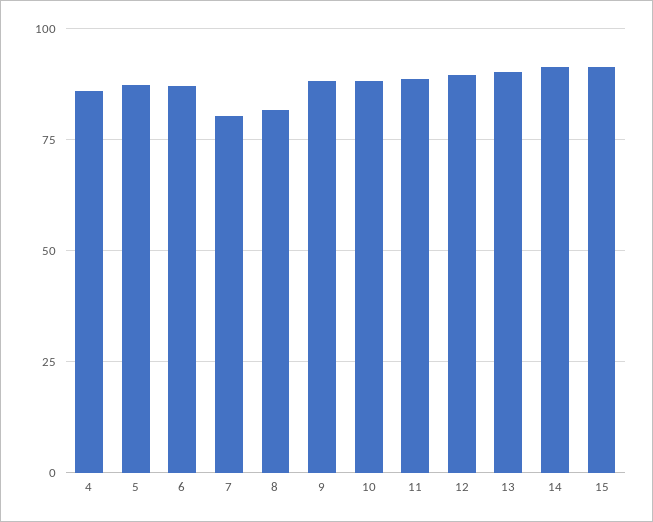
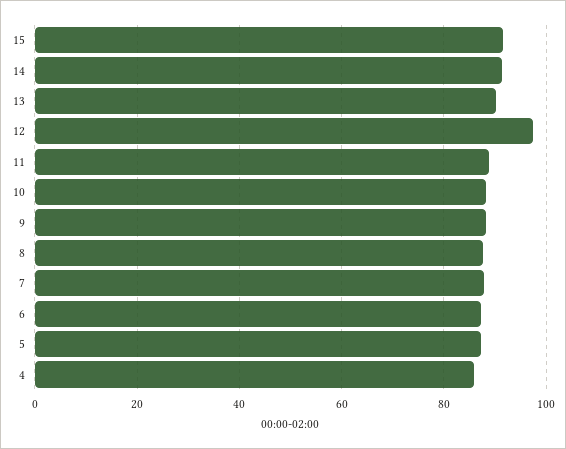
7: 80 -> 88
8: 82.5 -> 88
12: 90 -> 98

